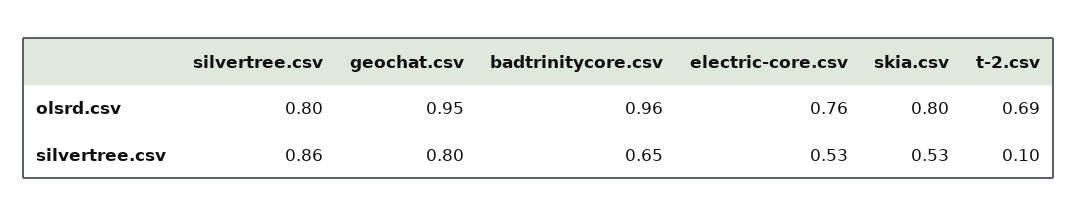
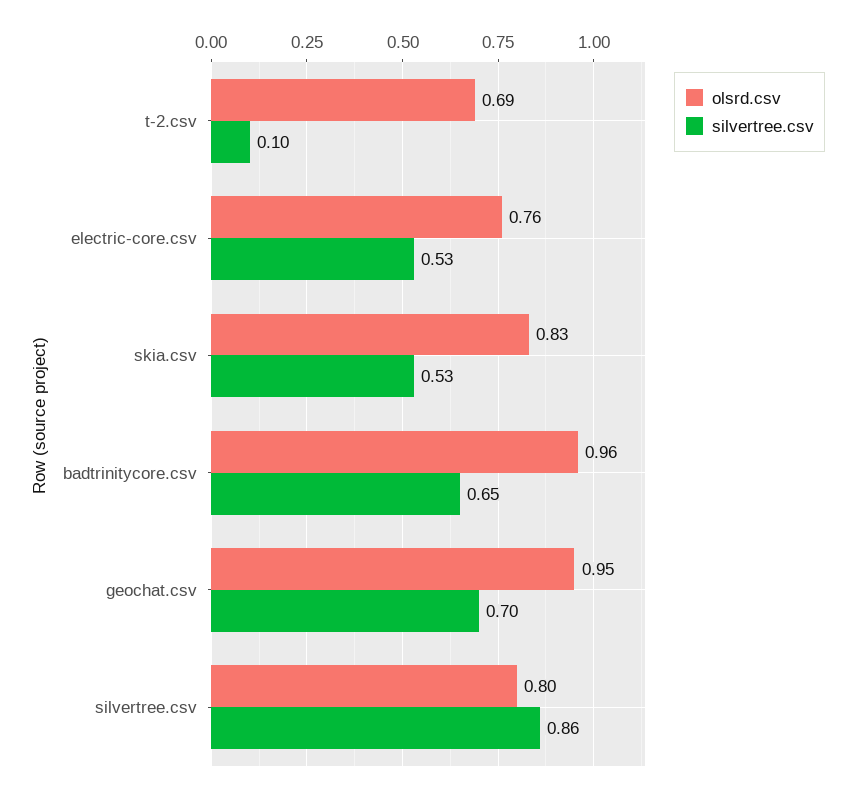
olsrd.csv, skia.csv: 0.8 -> 0.83
silvertree.csv, geochat.csv: 0.8 -> 0.7

